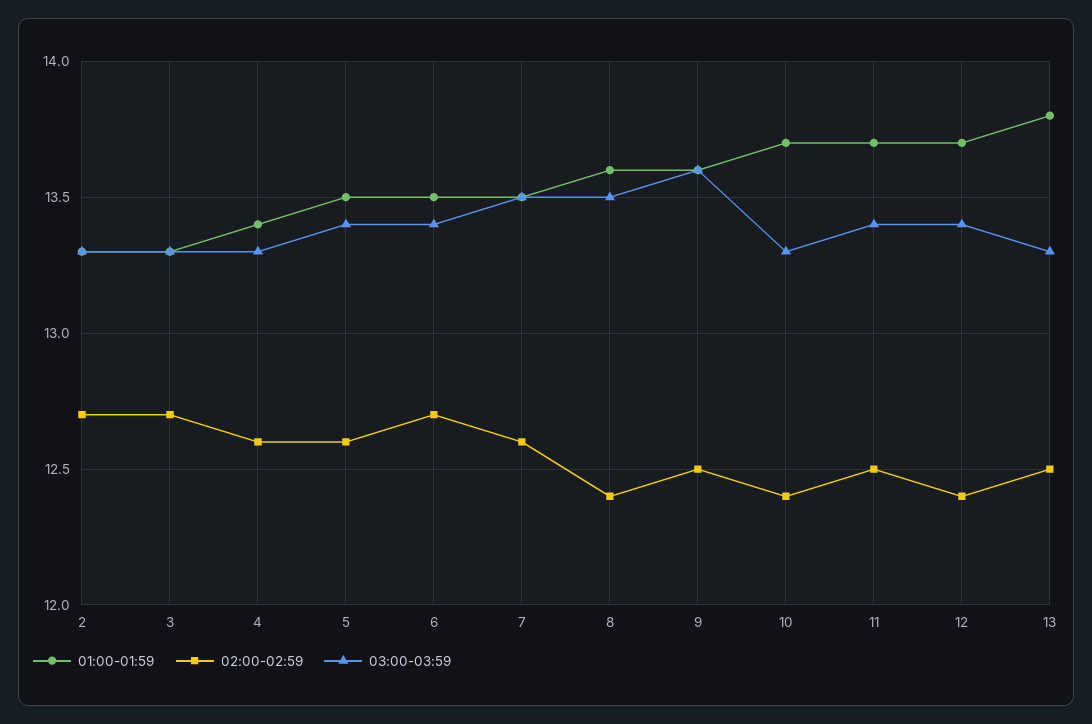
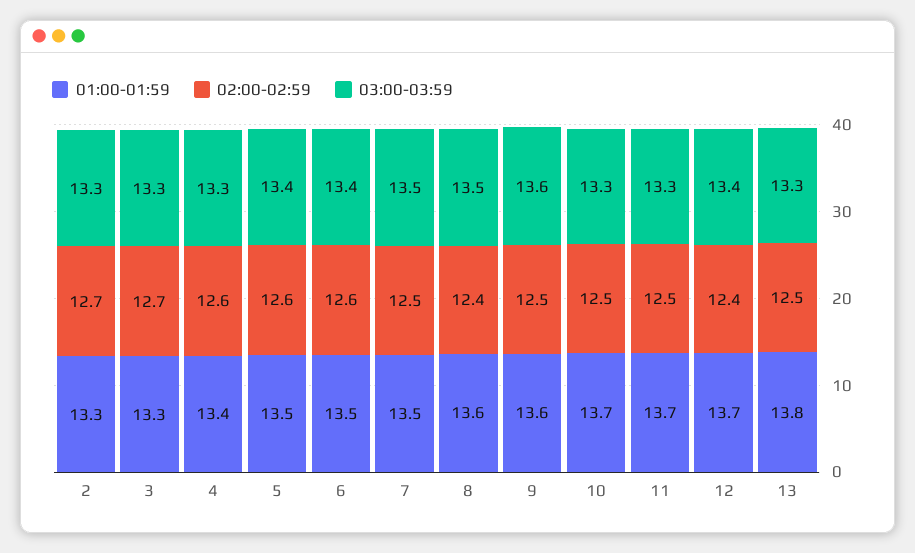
02:00-02:59, 6: 12.7 -> 12.6
02:00-02:59, 7: 12.6 -> 12.5
02:00-02:59, 10: 12.4 -> 12.5
03:00-03:59, 11: 13.4 -> 13.3

